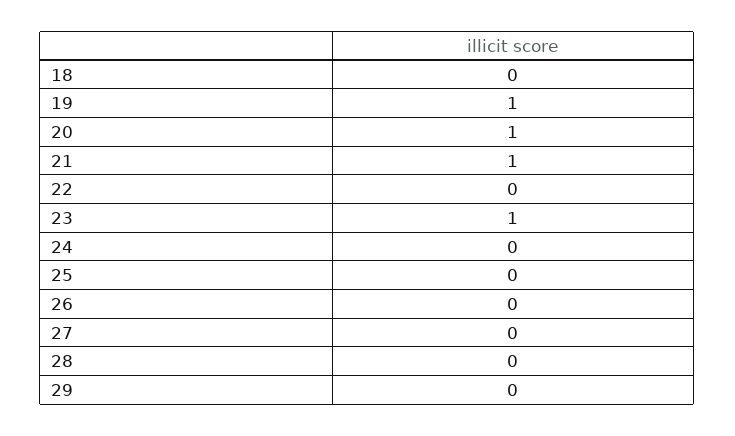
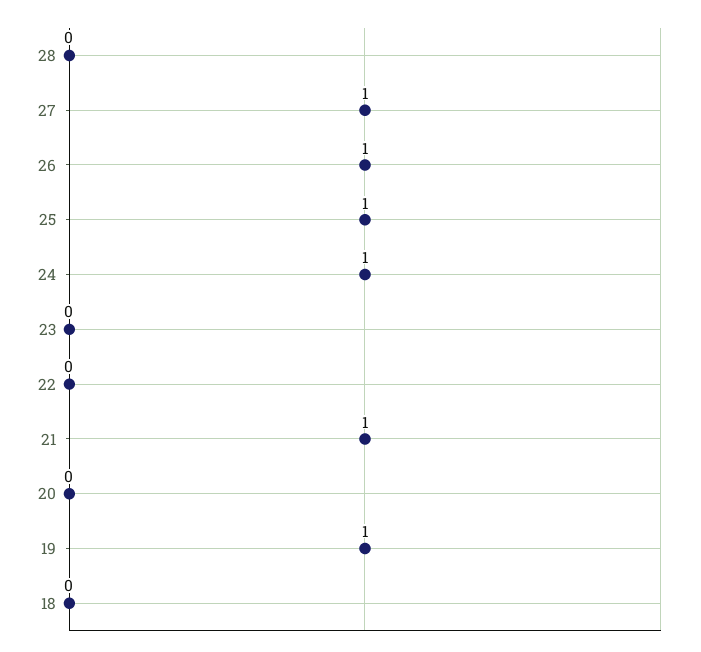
20: 1 -> 0
23: 1 -> 0
24: 0 -> 1
25: 0 -> 1
26: 0 -> 1
27: 0 -> 1
29: 0 -> none

